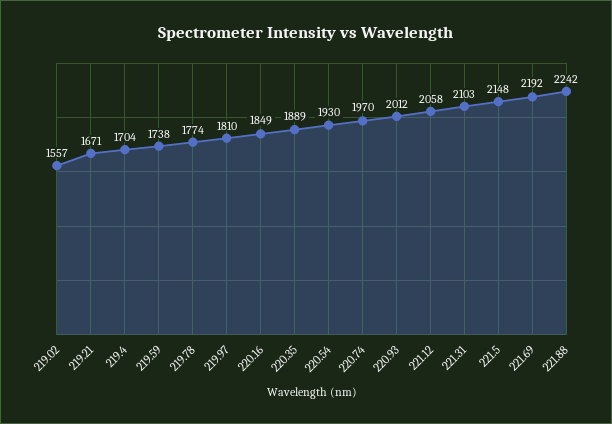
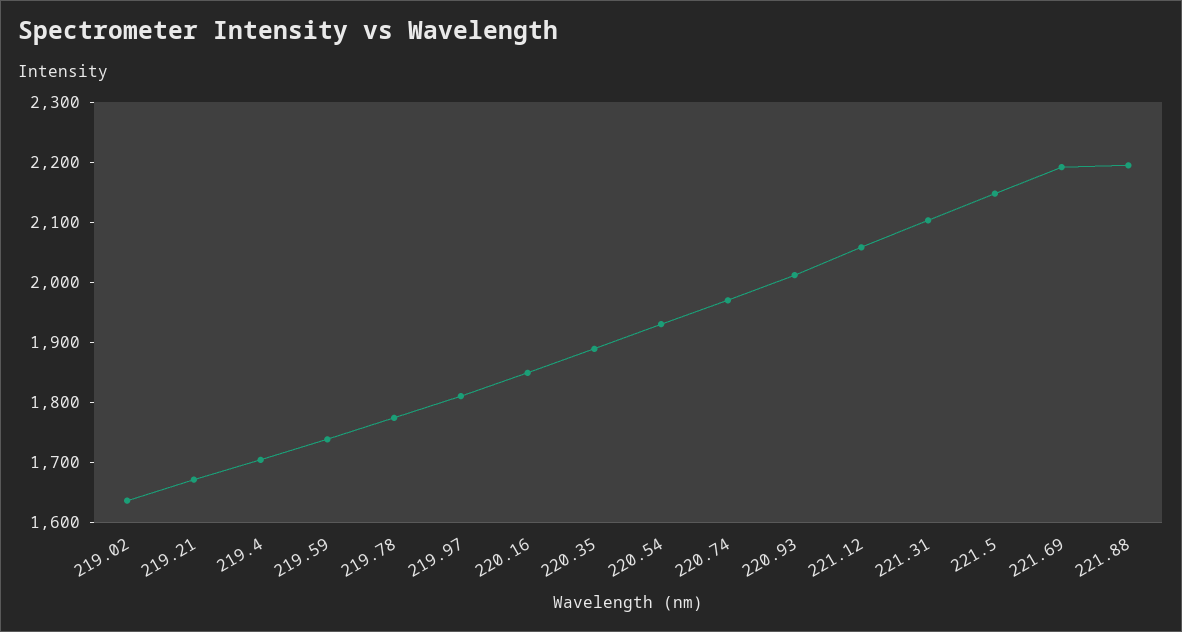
219.02: 1557 -> 1640
221.88: 2242 -> 2200

